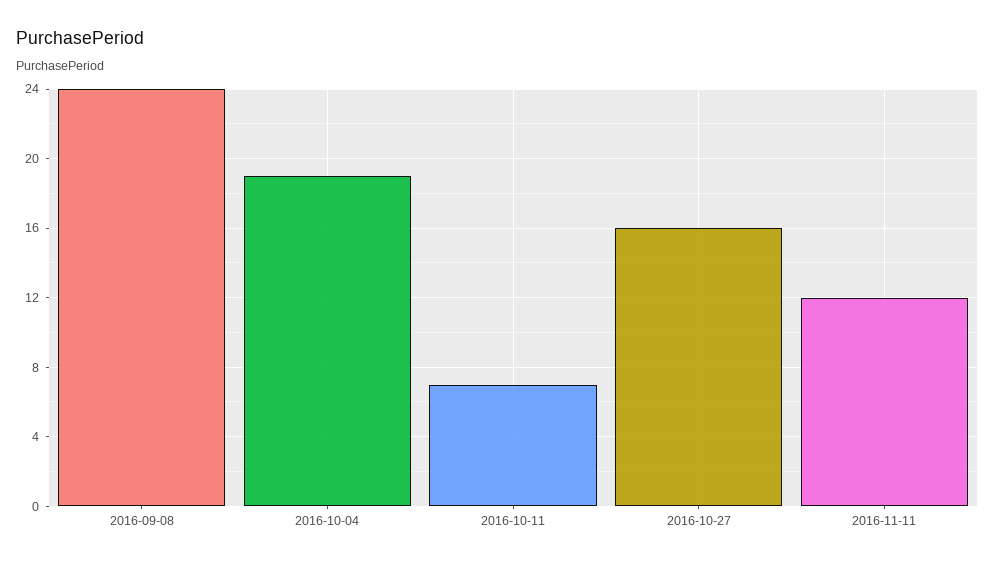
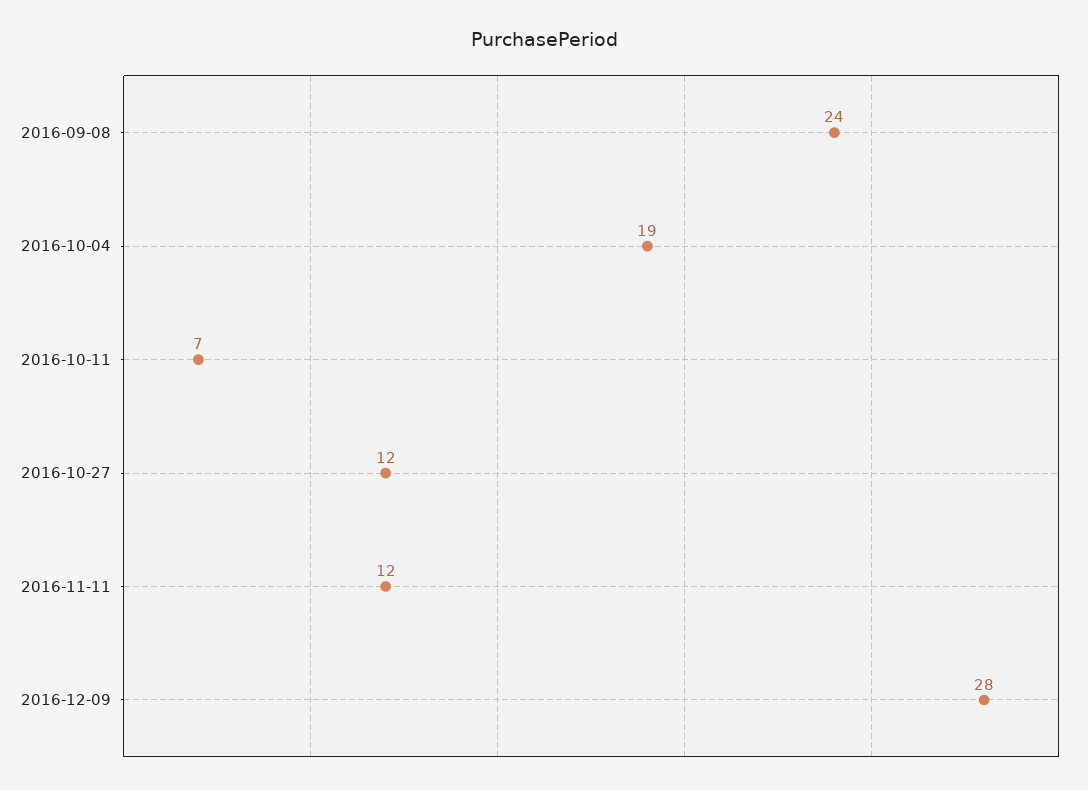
2016-10-27: 16 -> 12
2016-12-09: none -> 28

